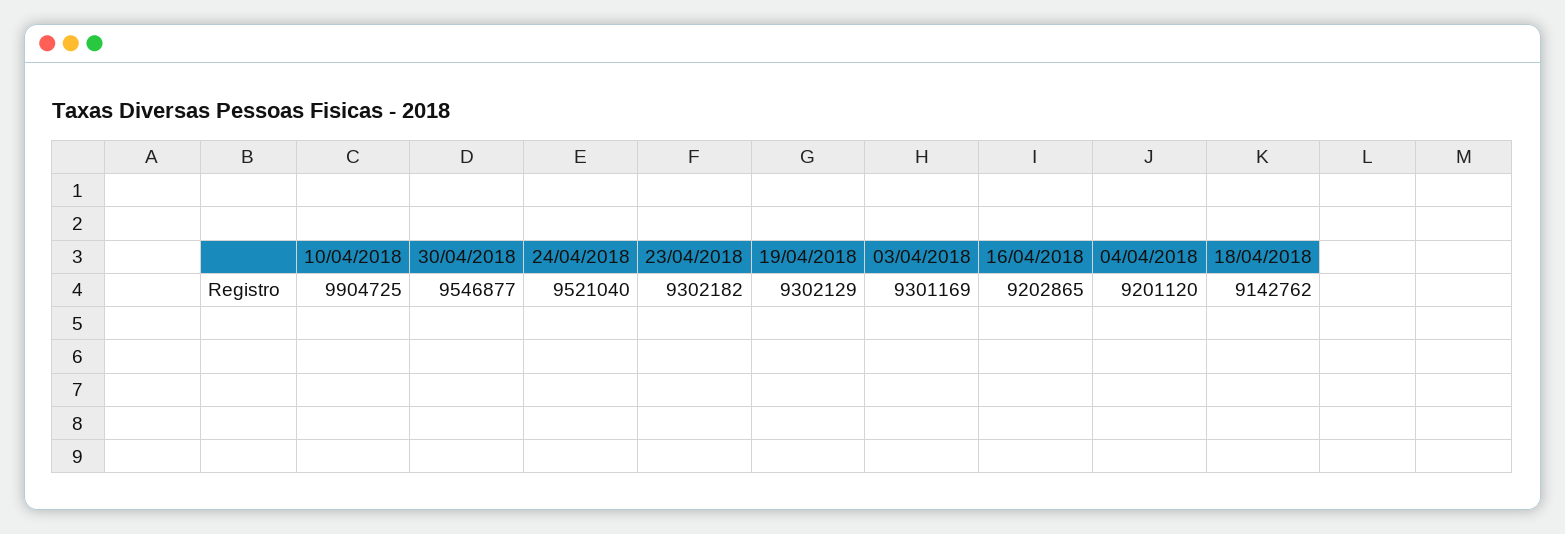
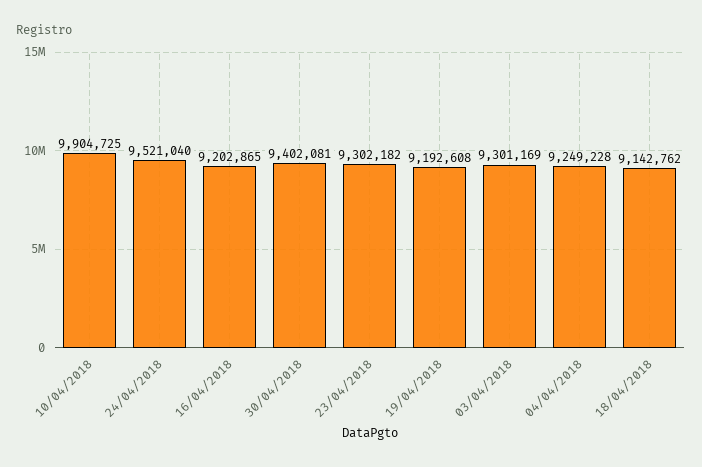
30/04/2018: 9546877 -> 9402081
19/04/2018: 9302129 -> 9192608
04/04/2018: 9201120 -> 9249228

